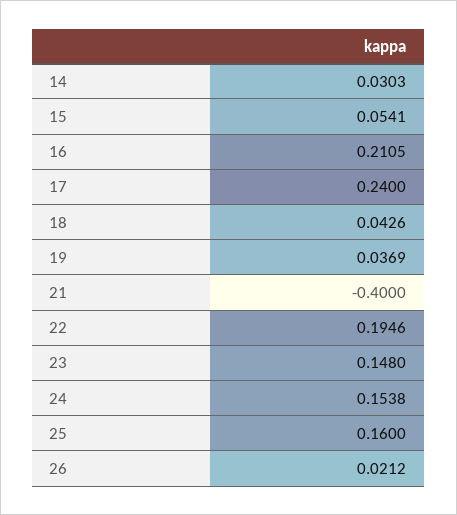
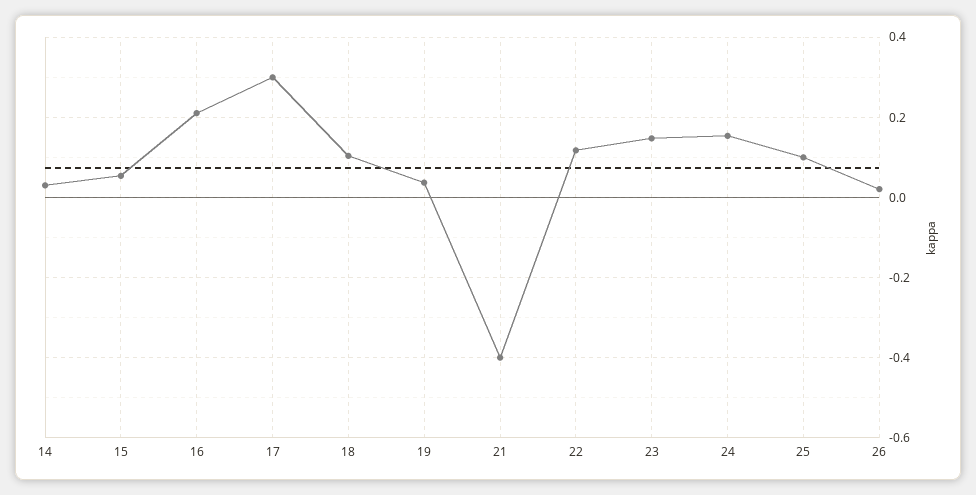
17: 0.24 -> 0.3
18: 0.0426 -> 0.1
22: 0.1946 -> 0.12
25: 0.16 -> 0.1

